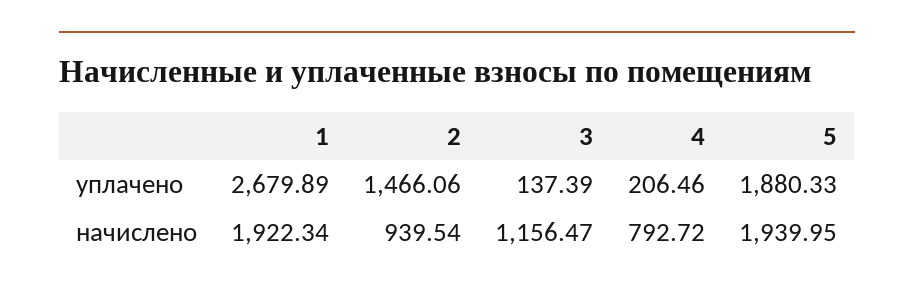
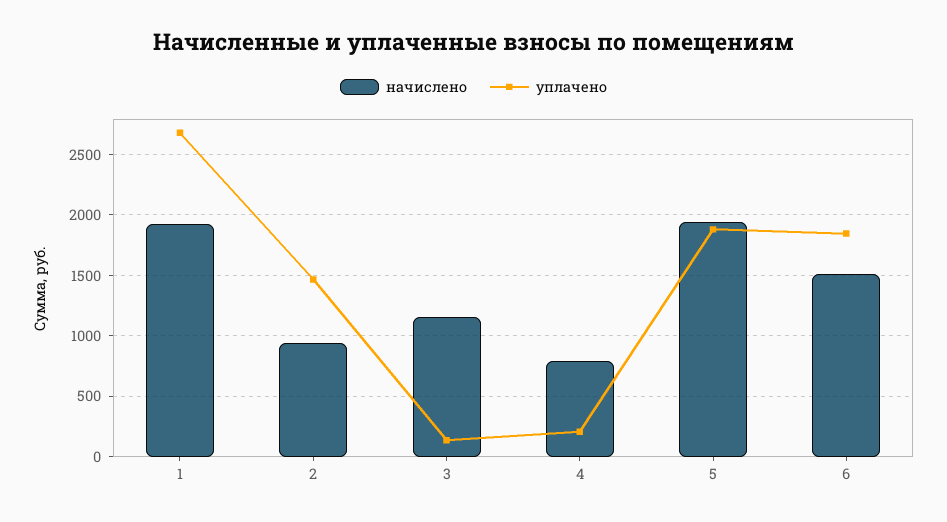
начислено, 6: none -> 1500
уплачено, 6: none -> 1850

